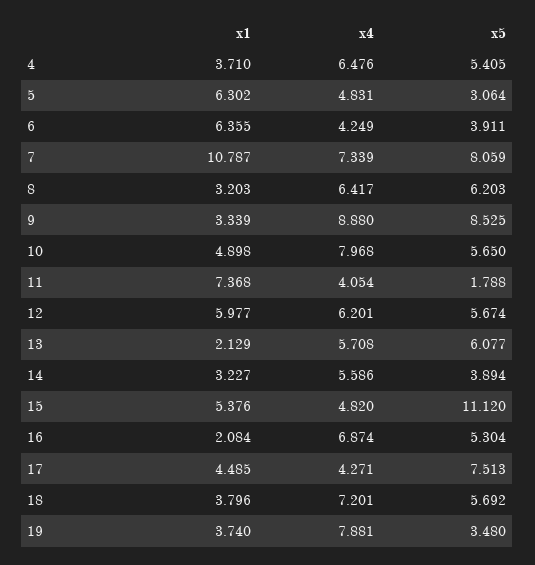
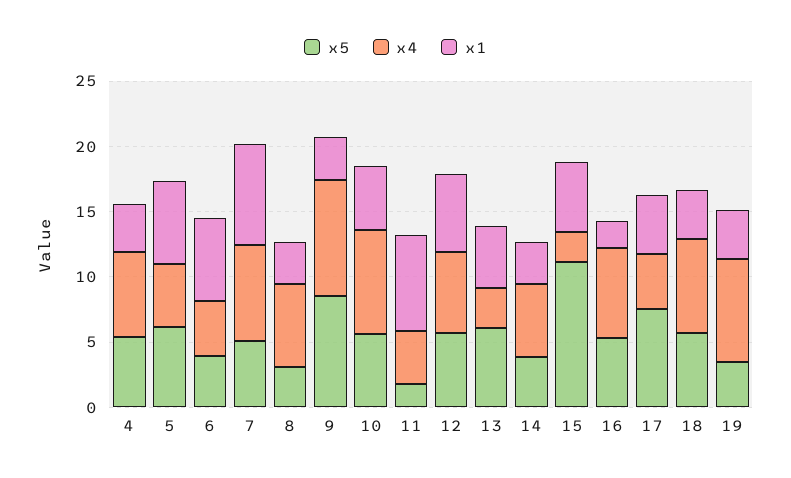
x5, 5: 3.064 -> 6
x1, 7: 10.787 -> 8
x5, 7: 8.059 -> 5
x5, 8: 6.203 -> 3
x1, 13: 2.129 -> 5
x4, 13: 5.708 -> 3
x4, 15: 4.82 -> 2

